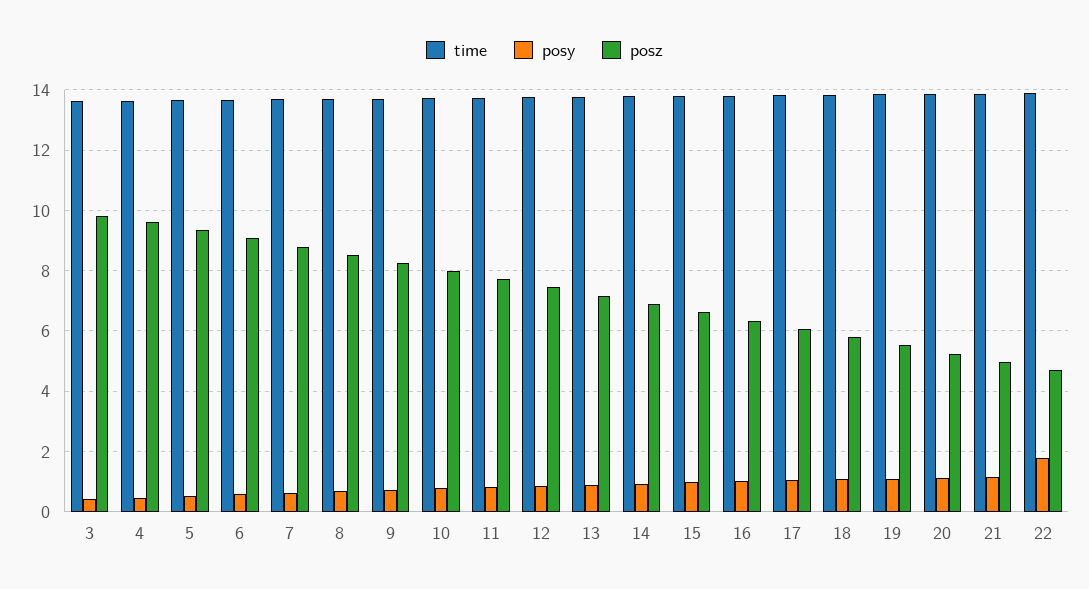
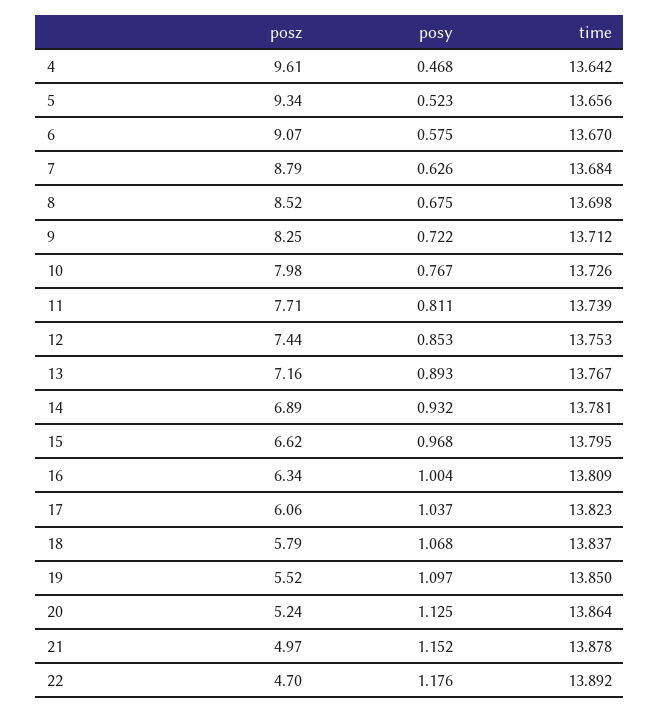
time, 3: 13.6 -> none
posy, 3: 0.4 -> none
posz, 3: 9.8 -> none
posy, 22: 1.8 -> 1.176

